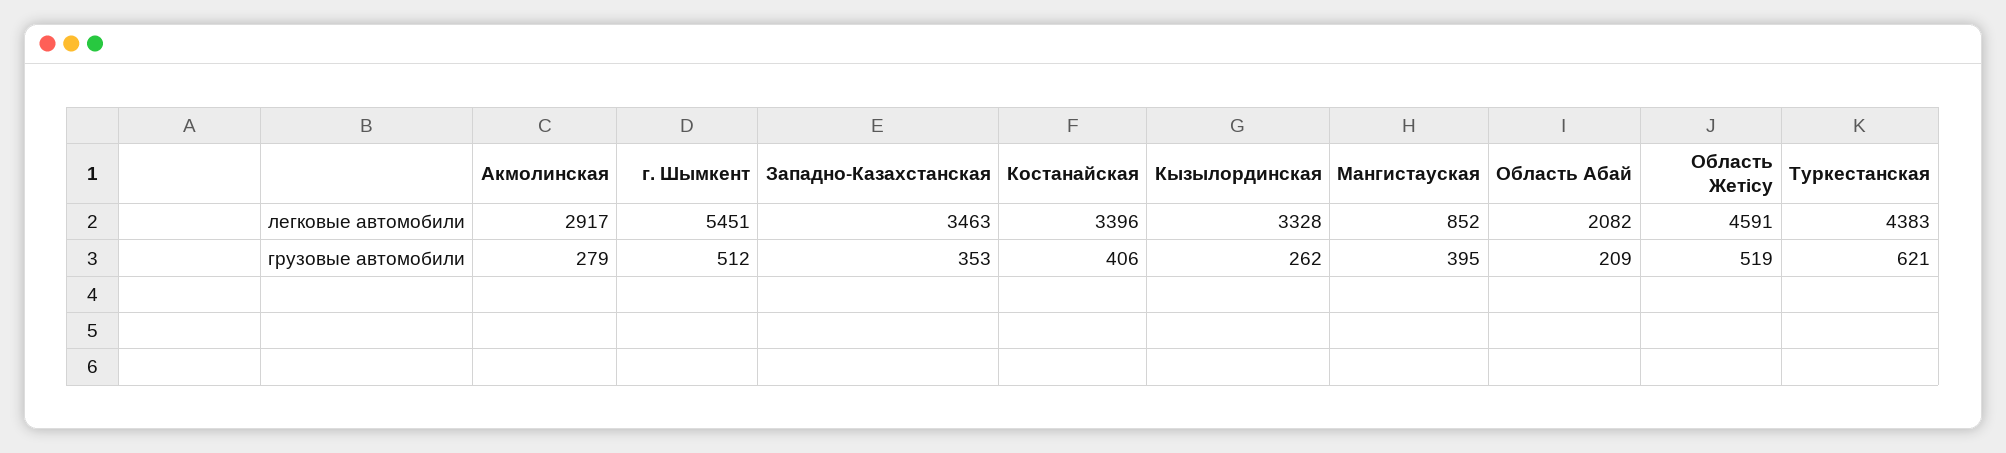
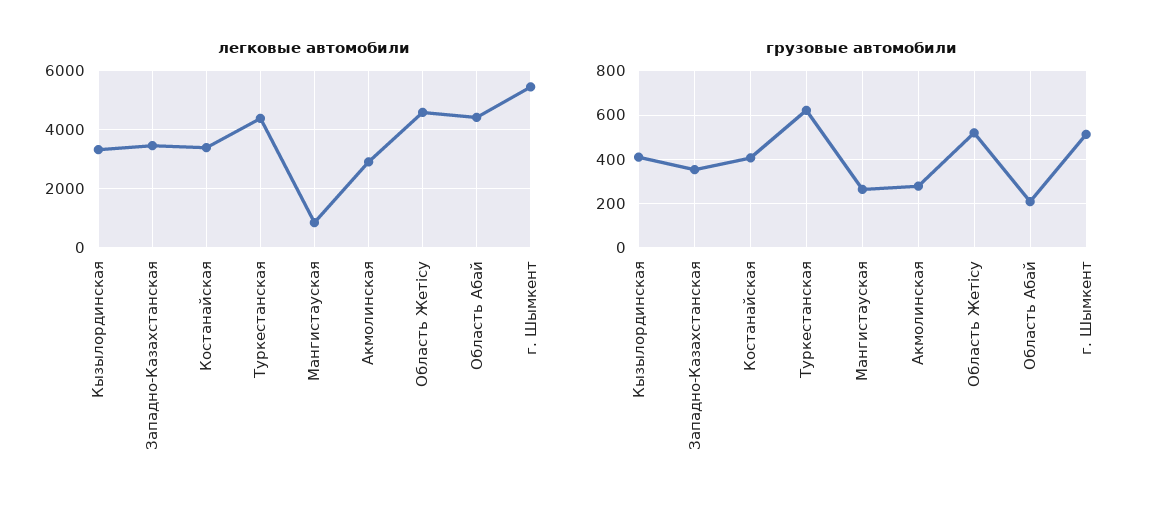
легковые автомобили, Область Абай: 2082 -> 4500
грузовые автомобили, Кызылординская: 262 -> 400
грузовые автомобили, Мангистауская: 395 -> 250

